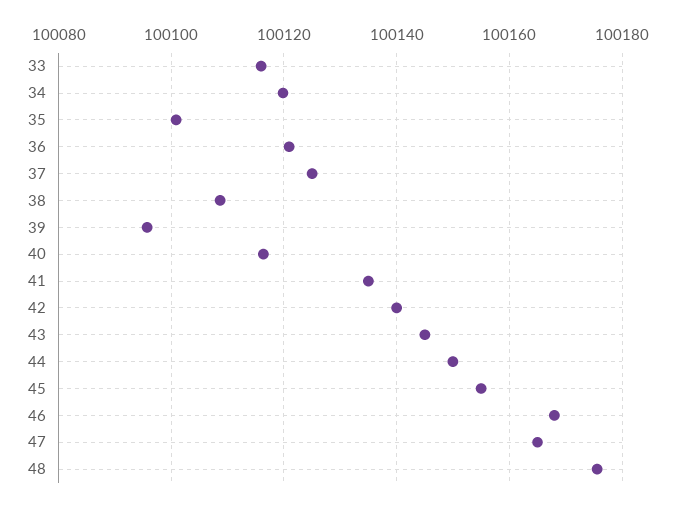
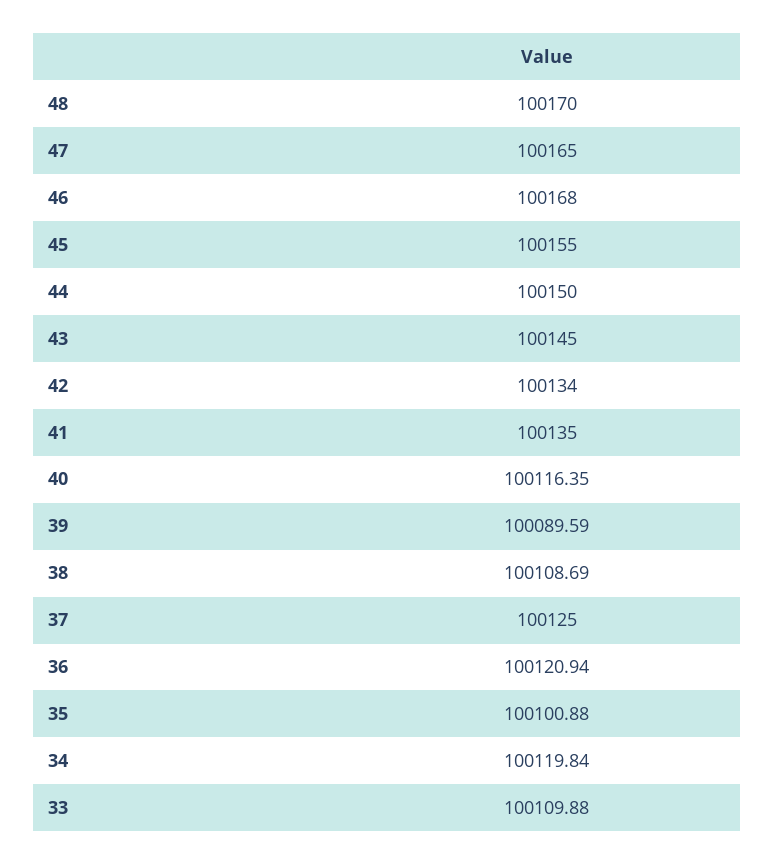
33: 100116 -> 100109.88
39: 100096 -> 100089.59
42: 100140 -> 100134
48: 100176 -> 100170

